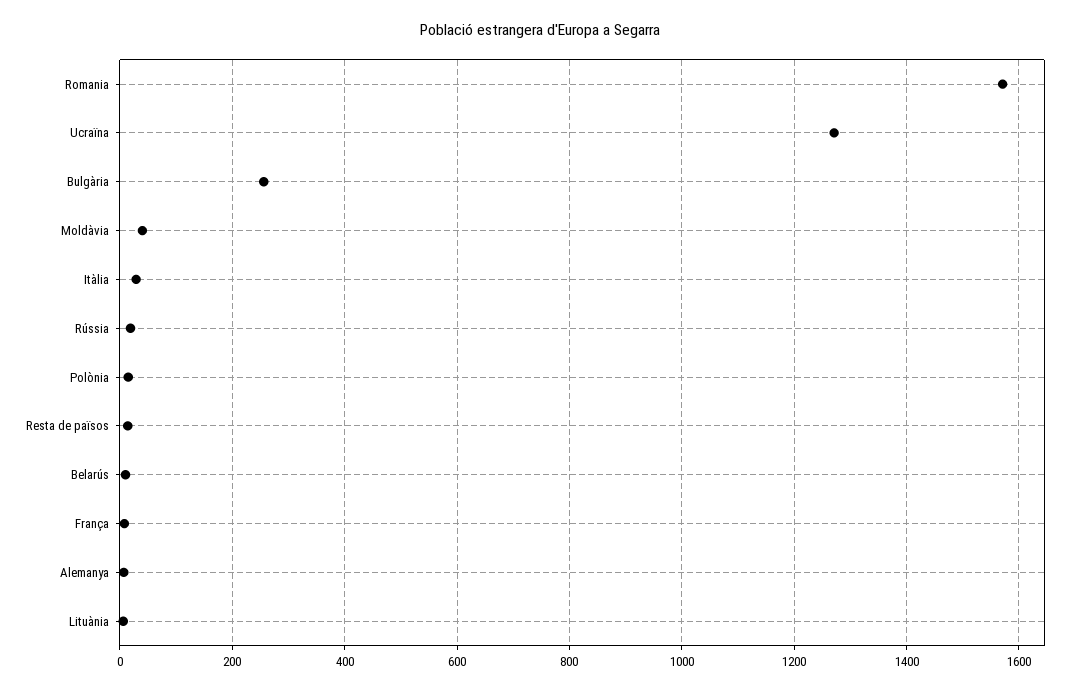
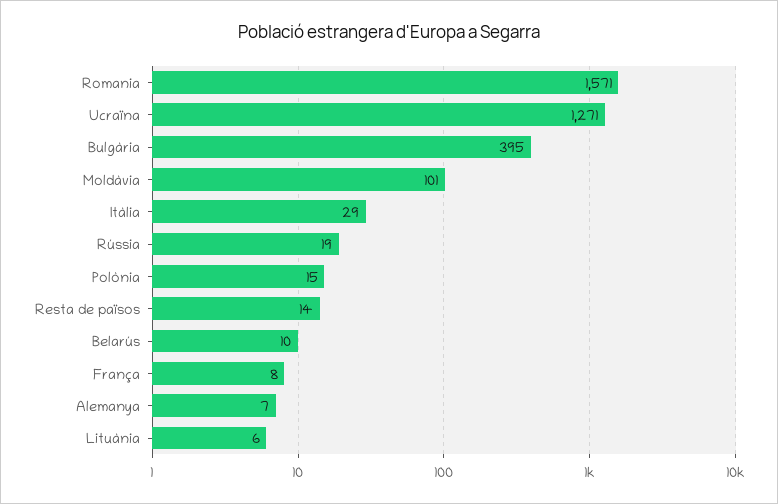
Bulgària: 260 -> 395
Moldàvia: 40 -> 101

